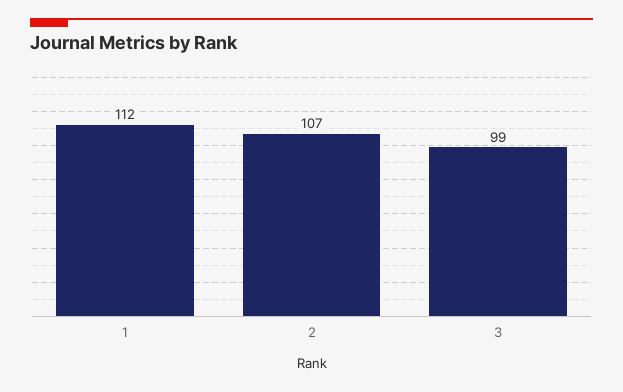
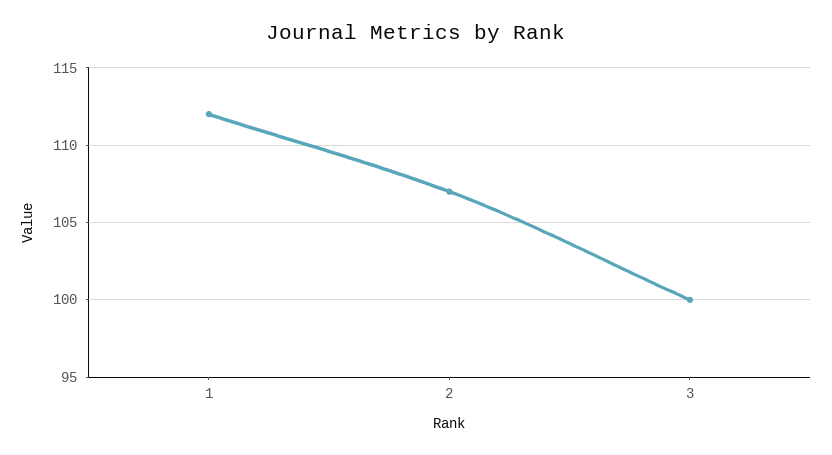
3: 99 -> 100

